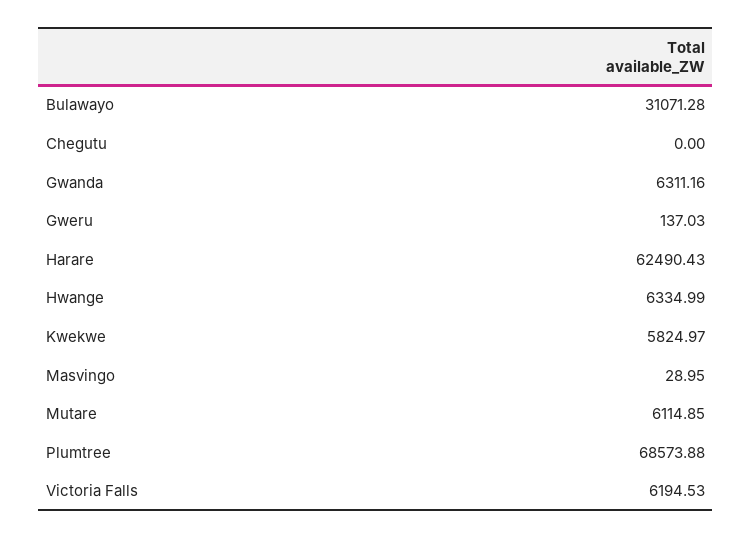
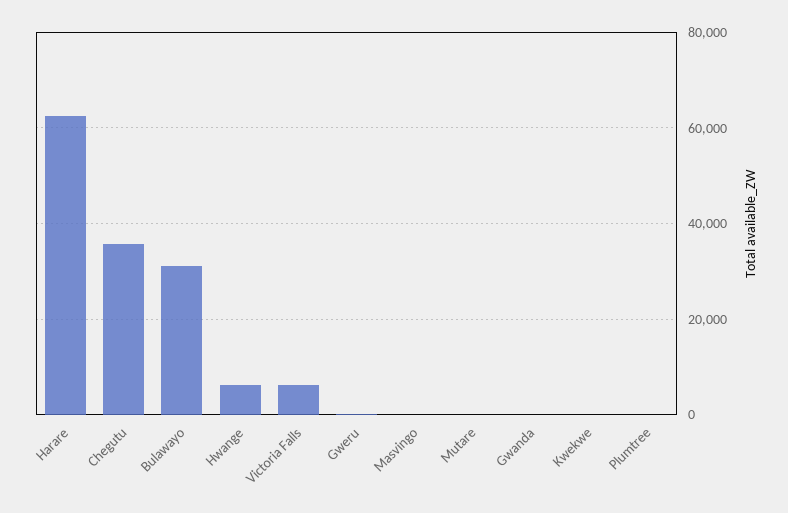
Chegutu: 0 -> 36000
Gwanda: 6311.16 -> 0
Kwekwe: 5824.97 -> 0
Mutare: 6114.85 -> 0
Plumtree: 68573.88 -> 0

